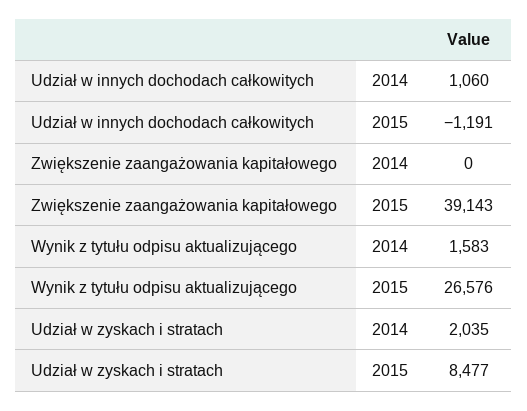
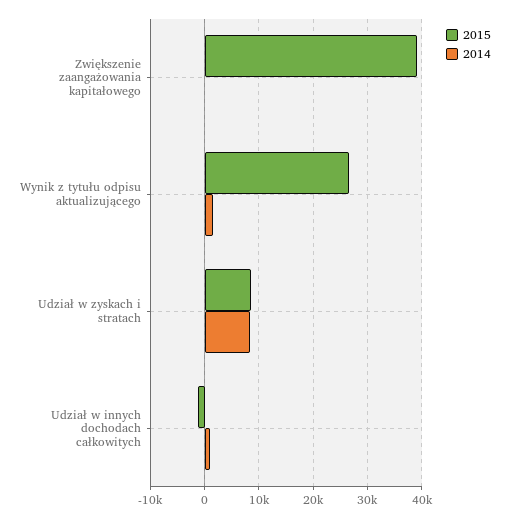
2014, Udział w zyskach i stratach: 2035 -> 8000

